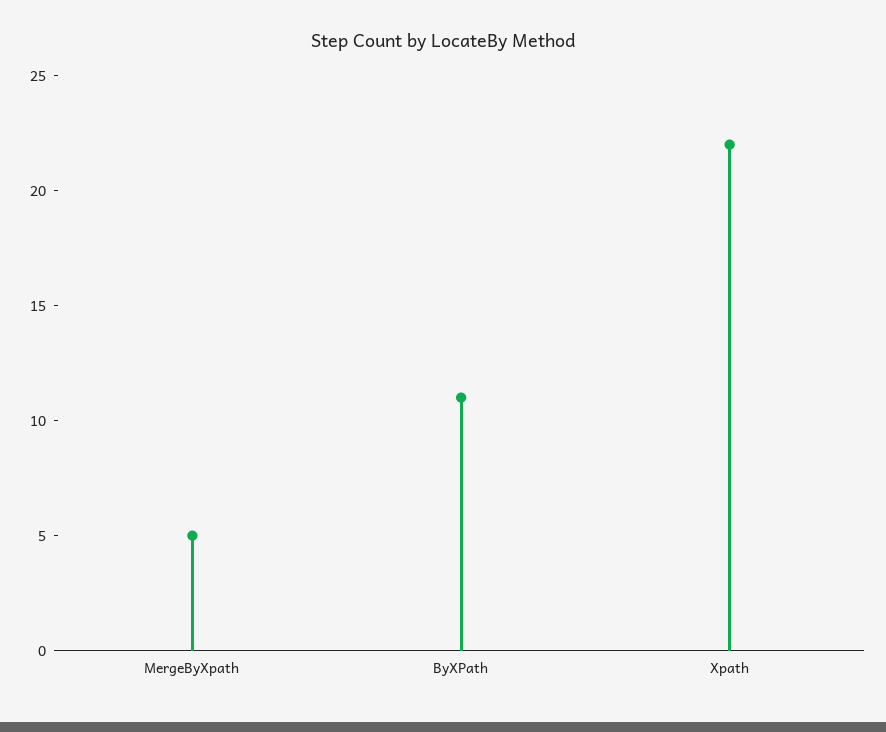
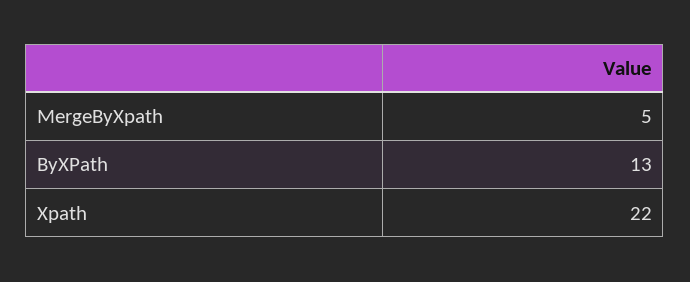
ByXPath: 11 -> 13

